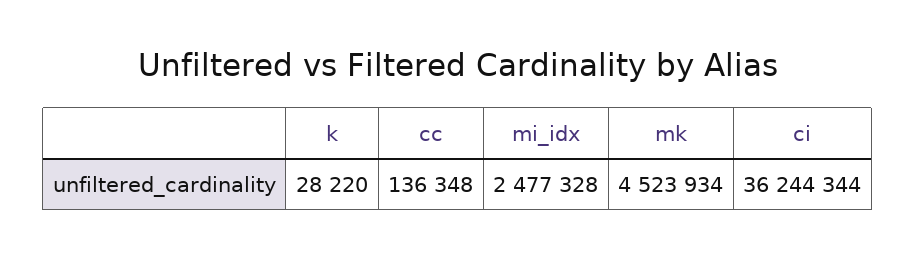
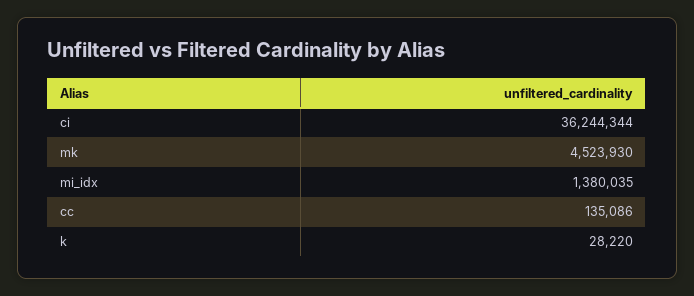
cc: 136348 -> 135086
mi_idx: 2477328 -> 1380035
mk: 4523934 -> 4523930

